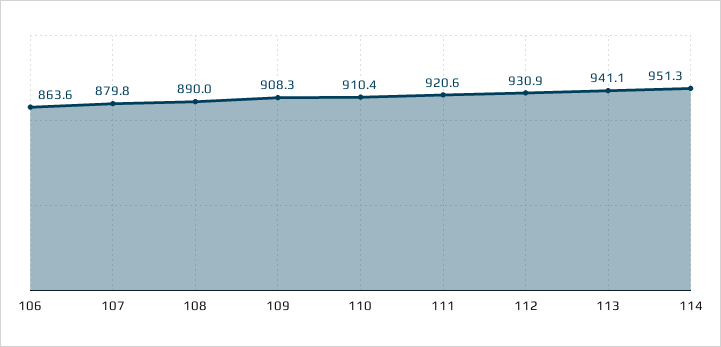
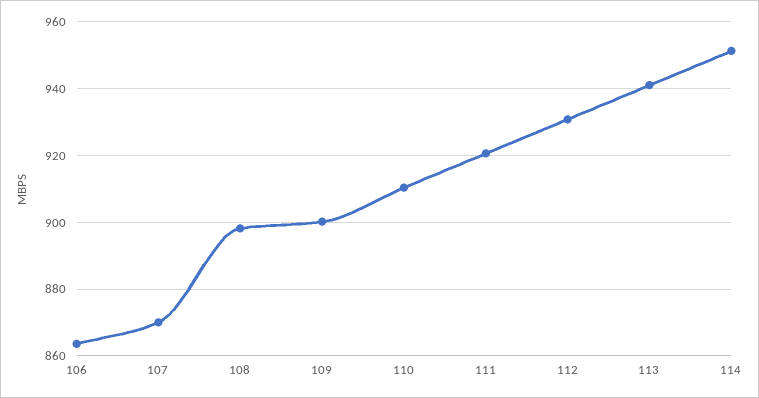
107: 879.8 -> 870
108: 890 -> 898
109: 908.3 -> 900

